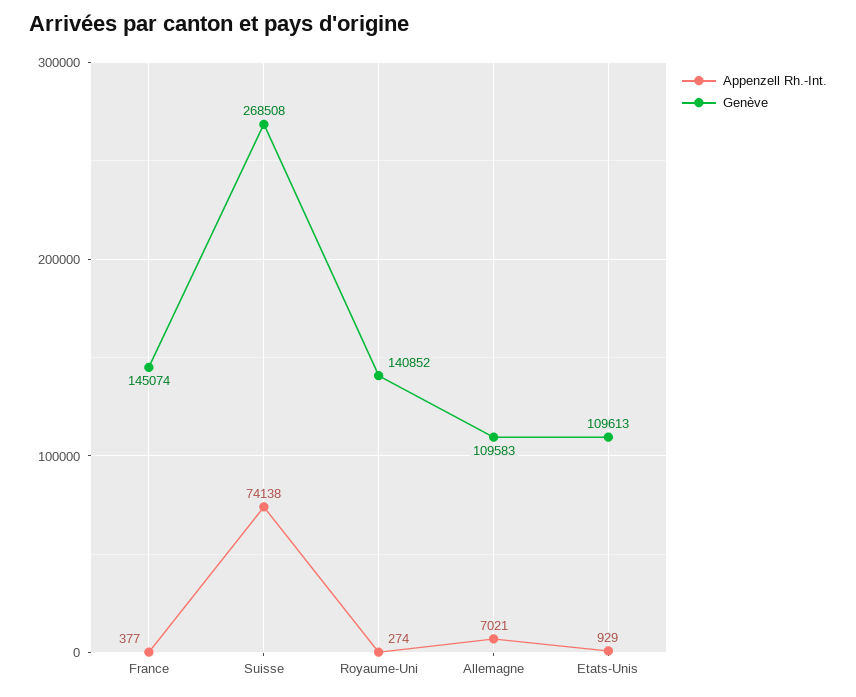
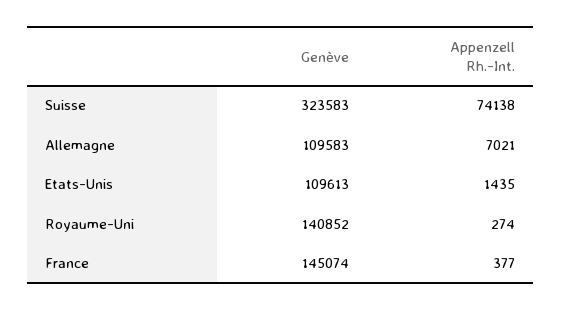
Genève, Suisse: 268508 -> 323583
Appenzell Rh.-Int., Etats-Unis: 929 -> 1435

